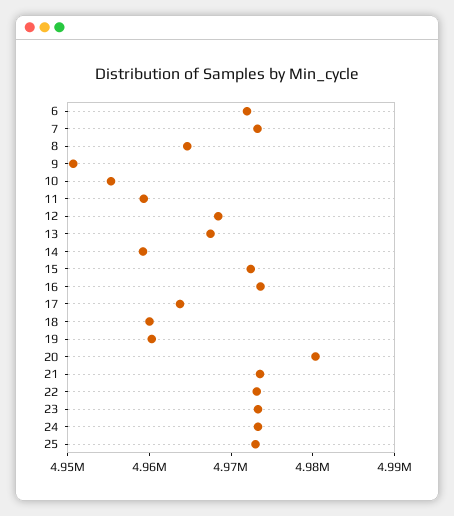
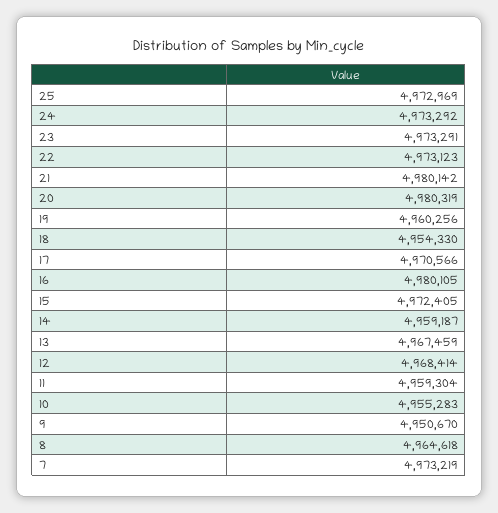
6: 4972000 -> none
16: 4974000 -> 4980105
17: 4964000 -> 4970566
18: 4960000 -> 4954330
21: 4974000 -> 4980142

